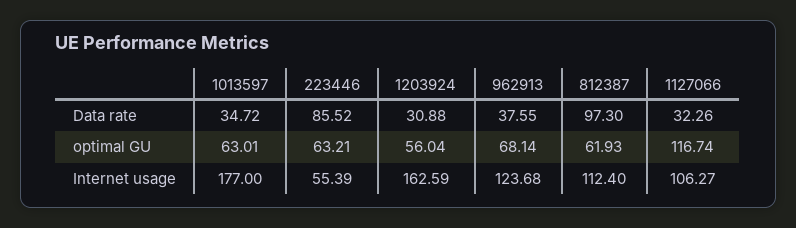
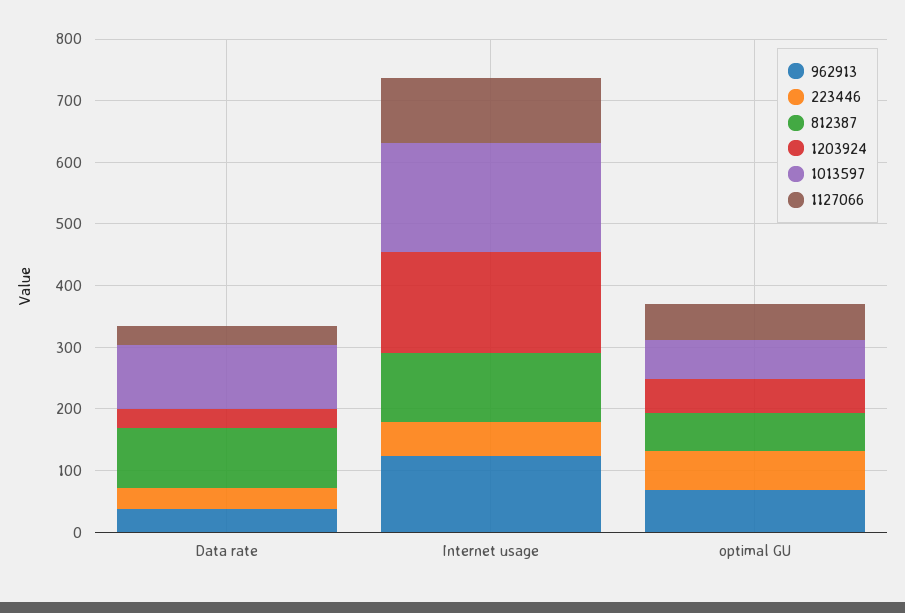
1013597, Data rate: 34.72 -> 100
223446, Data rate: 85.52 -> 40
1127066, optimal GU: 116.74 -> 60

